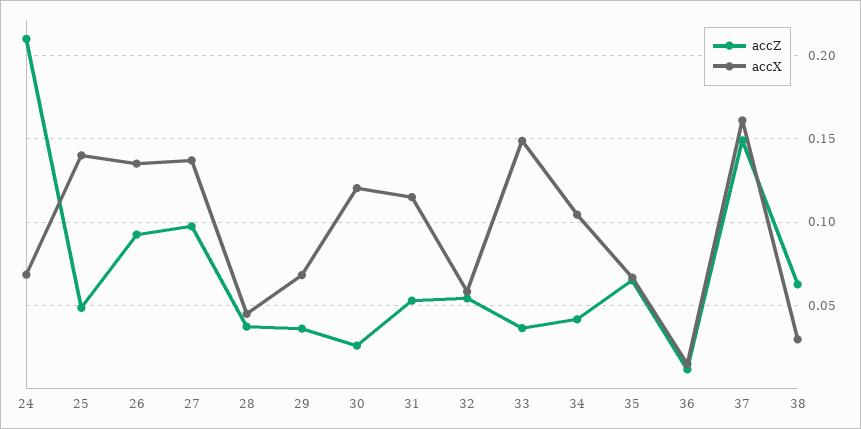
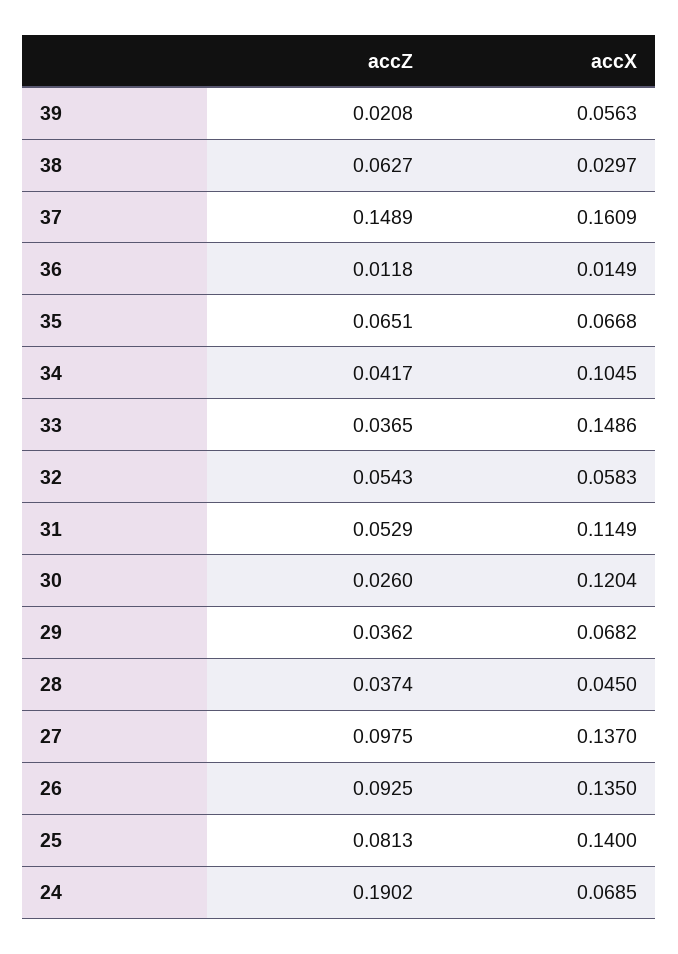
accZ, 24: 0.21 -> 0.1902
accZ, 25: 0.05 -> 0.0813
accZ, 39: none -> 0.0208
accX, 39: none -> 0.0563

